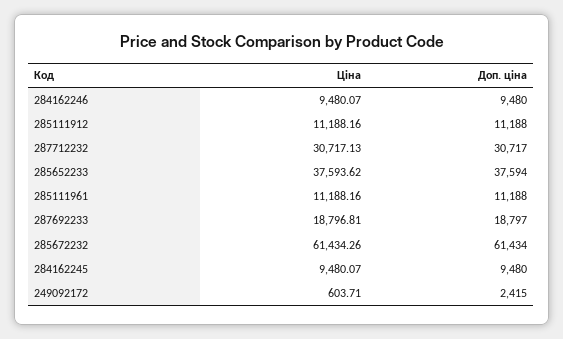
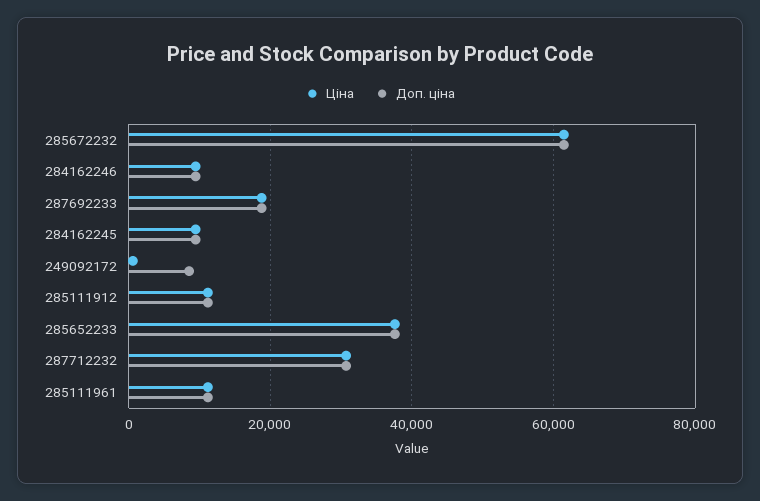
Доп. ціна, 249092172: 2415 -> 8000

